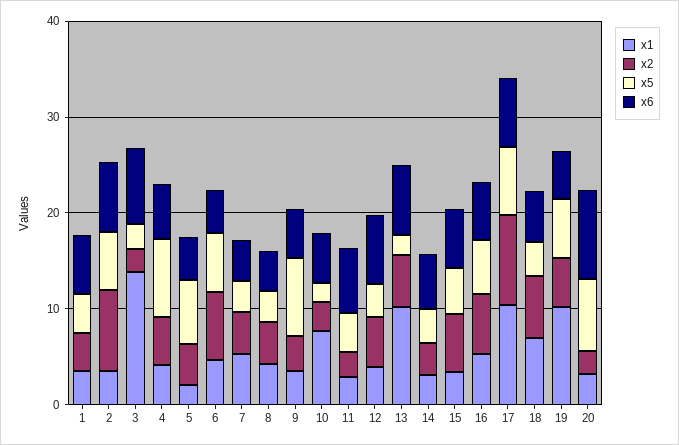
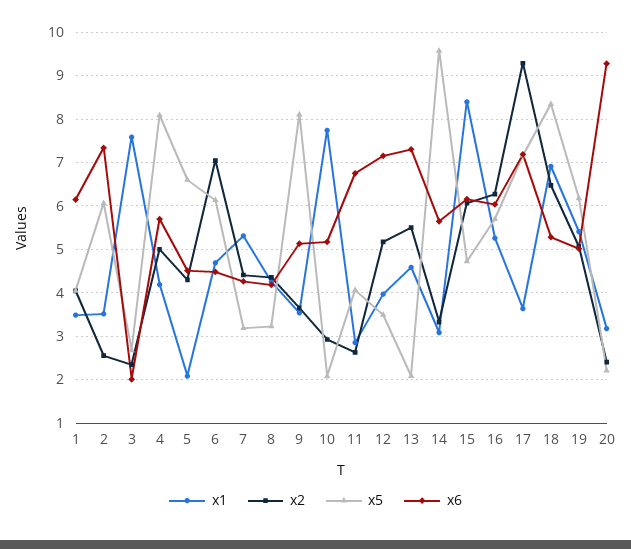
x2, 2: 8 -> 2.6
x1, 3: 14 -> 7.6
x6, 3: 8 -> 2
x1, 13: 10 -> 4.6
x5, 14: 4 -> 9.6
x1, 15: 4 -> 8.4
x1, 17: 10 -> 3.6
x5, 18: 4 -> 8.4
x1, 19: 10 -> 5.4
x5, 20: 8 -> 2.2

